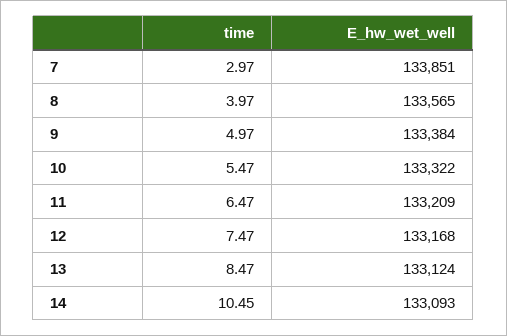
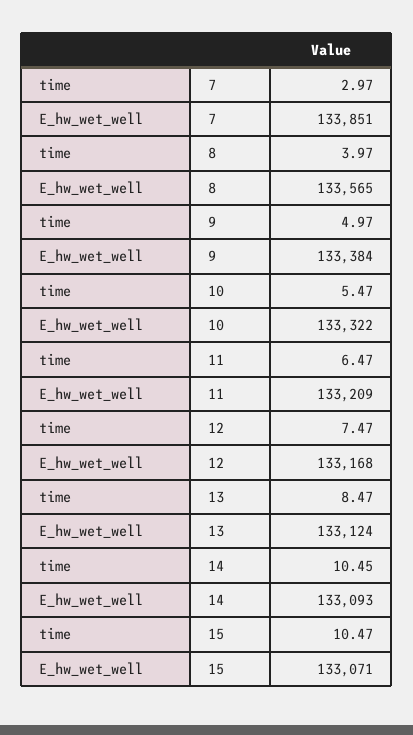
time, 15: none -> 10.47
E_hw_wet_well, 15: none -> 133071

